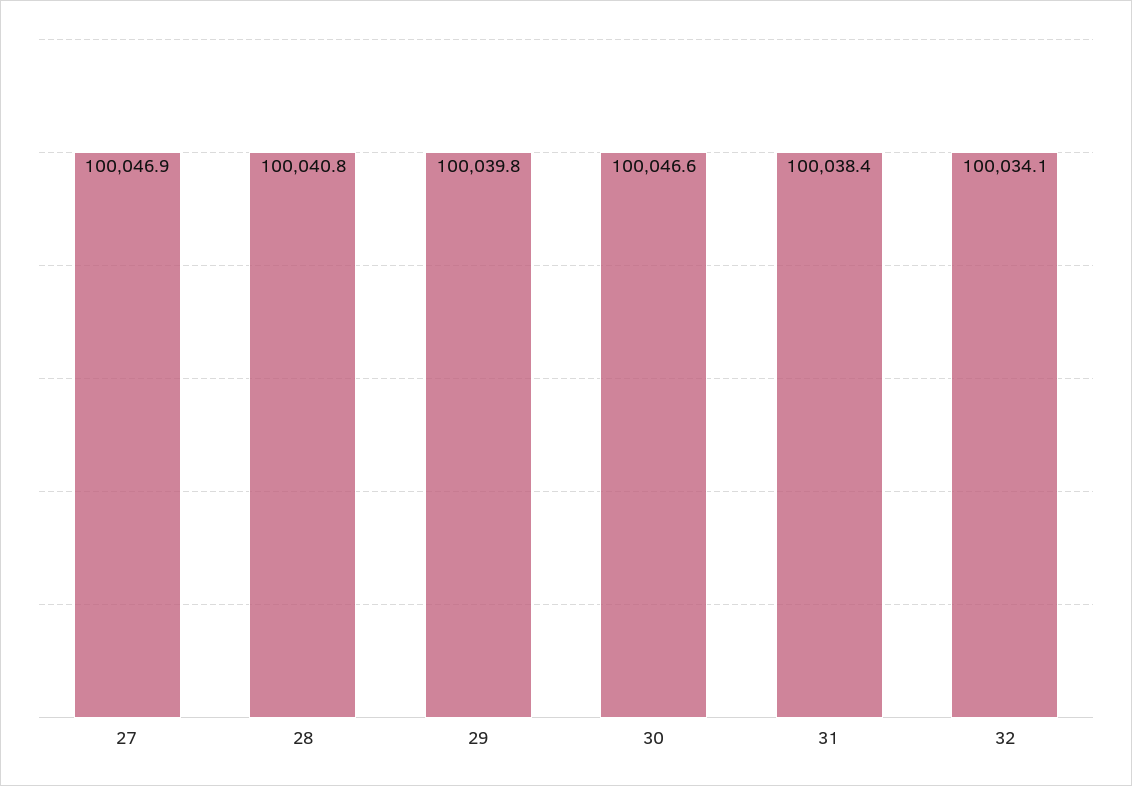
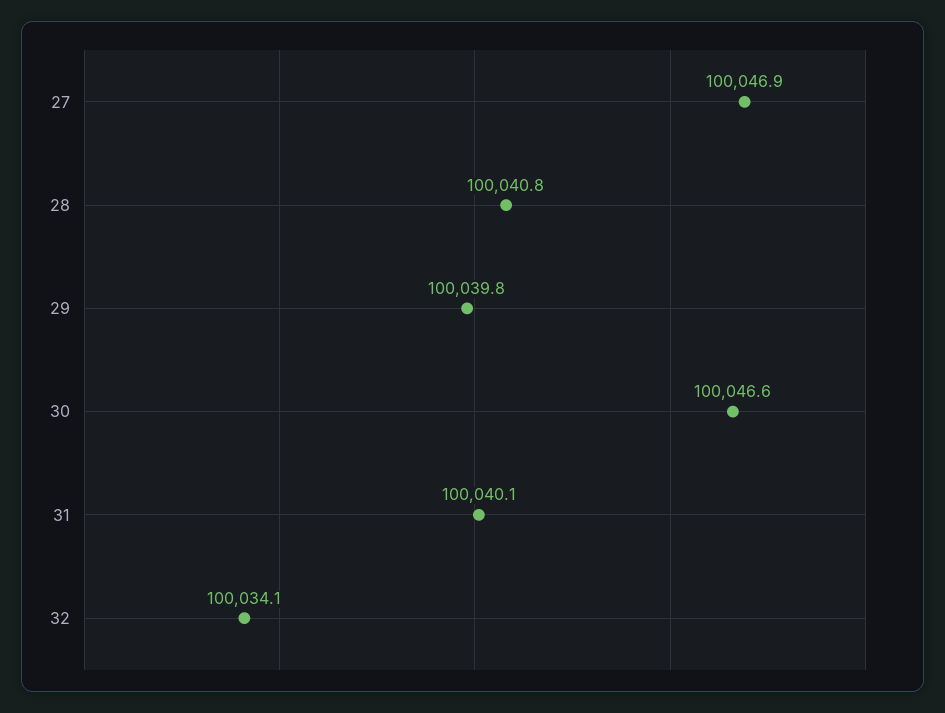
31: 100038.4 -> 100040.1

